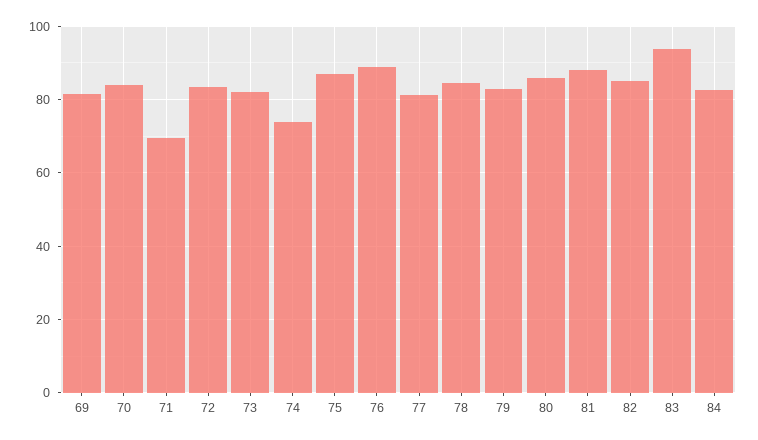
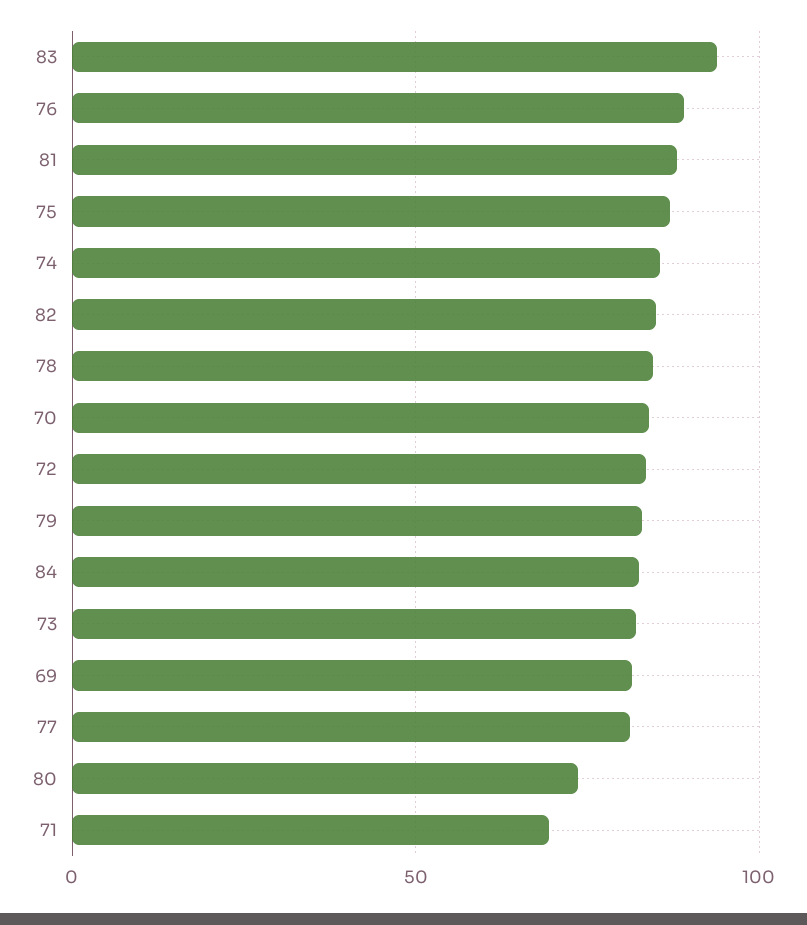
74: 74 -> 85
80: 86 -> 75

